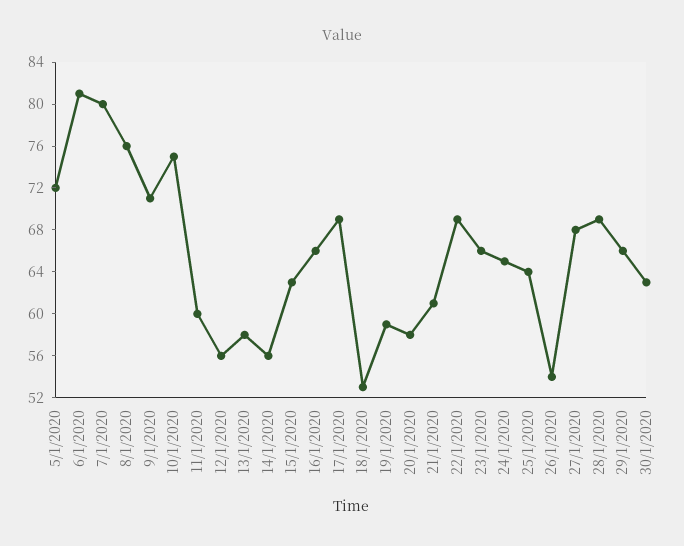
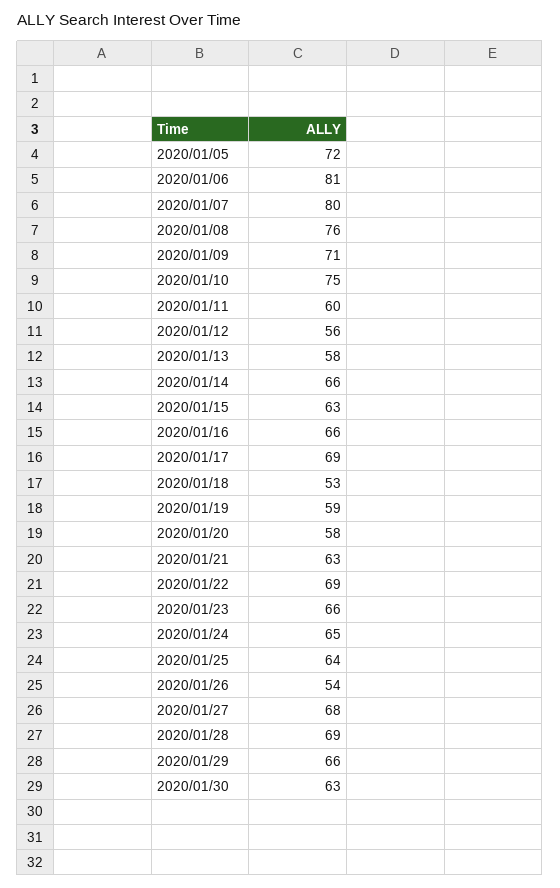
14/1/2020: 56 -> 66
21/1/2020: 61 -> 63

